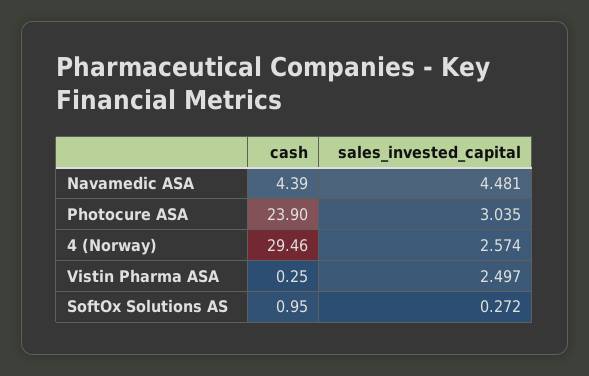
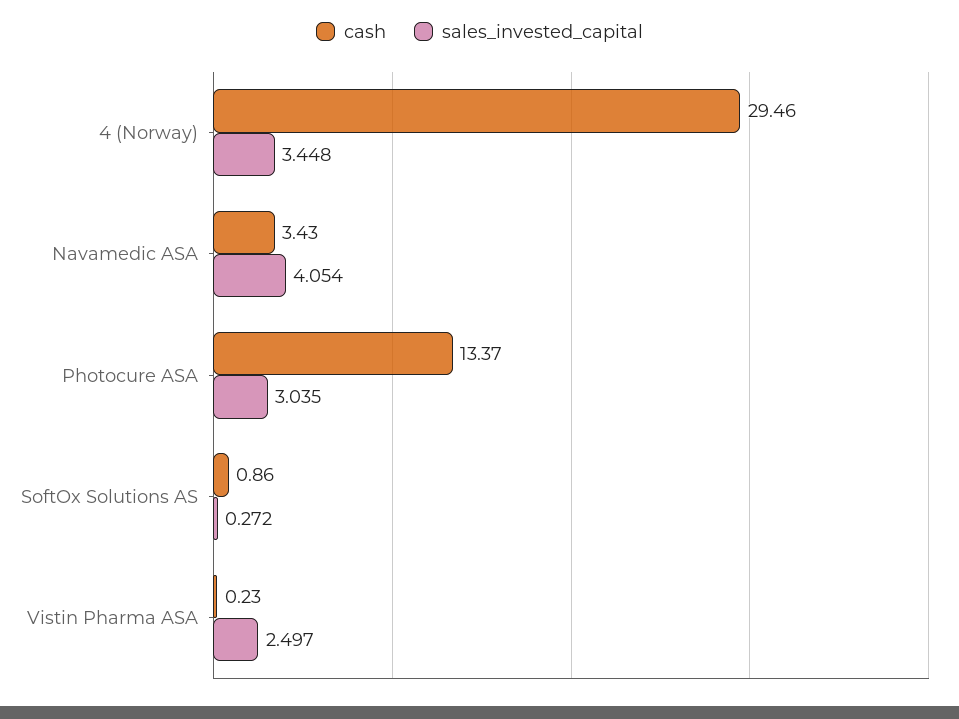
cash, Navamedic ASA: 4.39 -> 3.43
sales_invested_capital, Navamedic ASA: 4.481 -> 4.054
cash, Photocure ASA: 23.9 -> 13.37
sales_invested_capital, 4 (Norway): 2.574 -> 3.448
cash, Vistin Pharma ASA: 0.25 -> 0.23
cash, SoftOx Solutions AS: 0.95 -> 0.86

